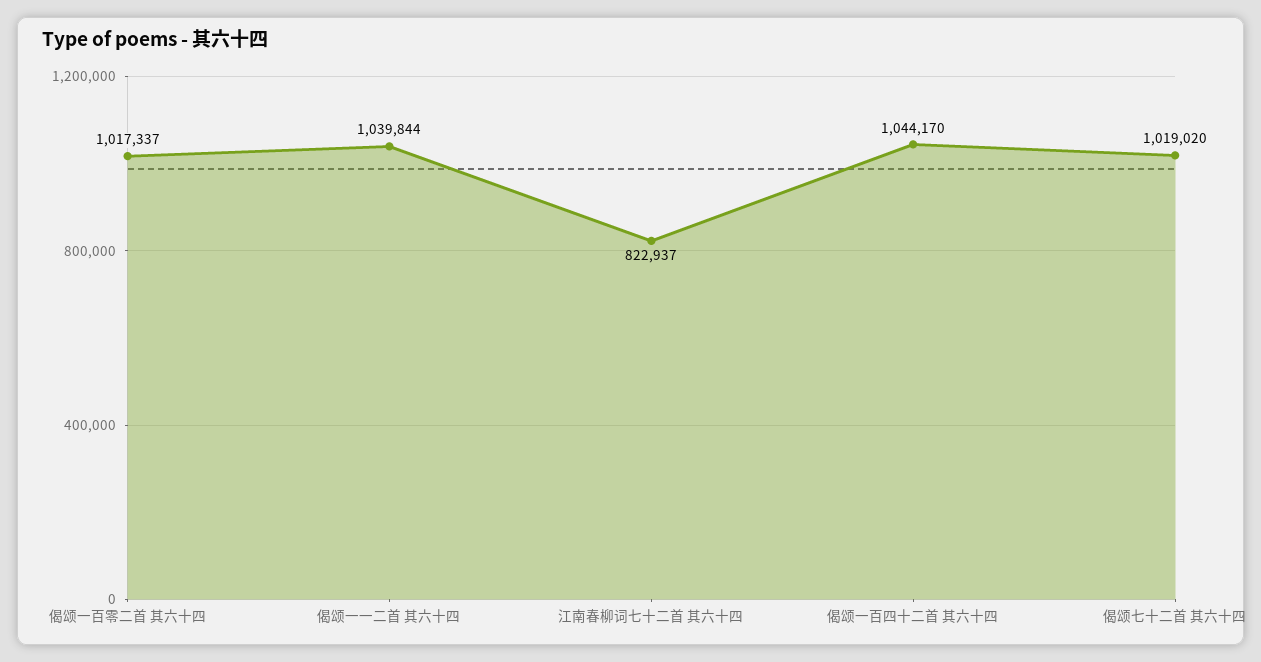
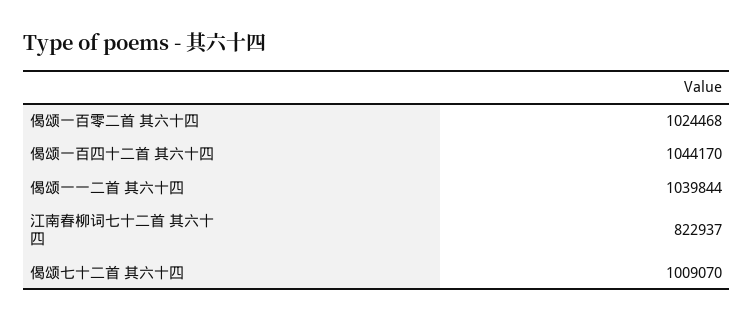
偈颂一百零二首 其六十四: 1017337 -> 1024468
偈颂七十二首 其六十四: 1019020 -> 1009070

